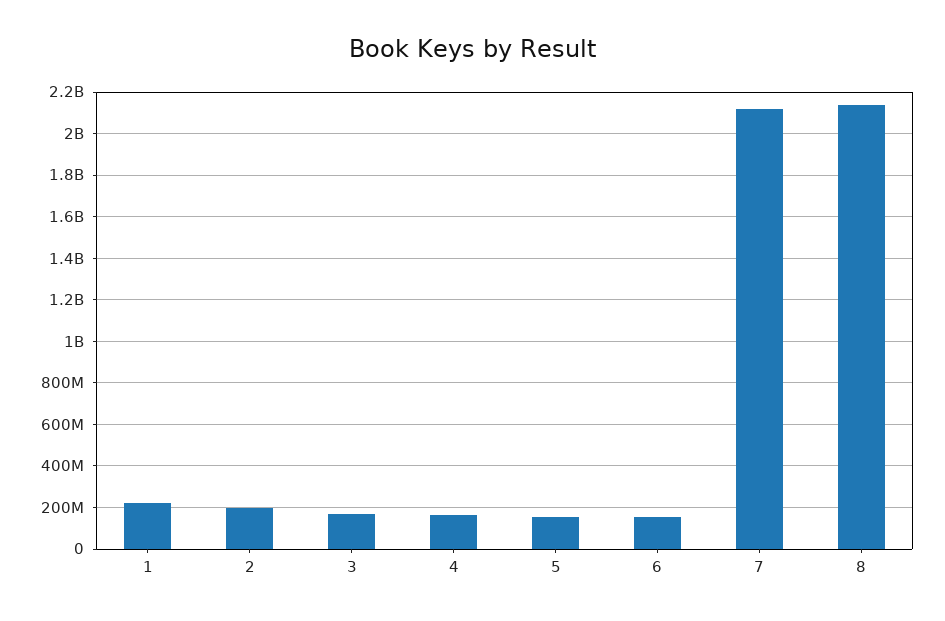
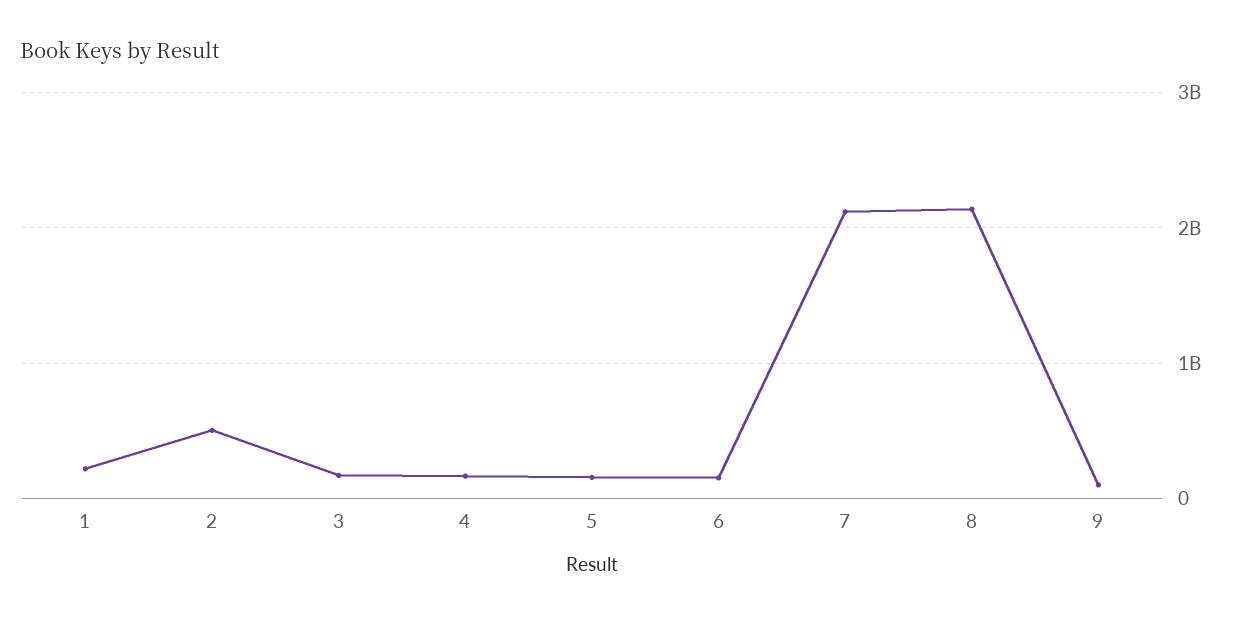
2: 200000000 -> 500000000
9: none -> 100000000

